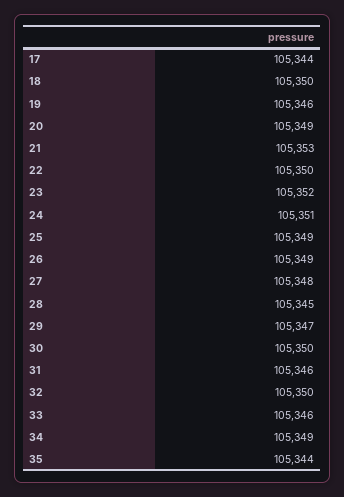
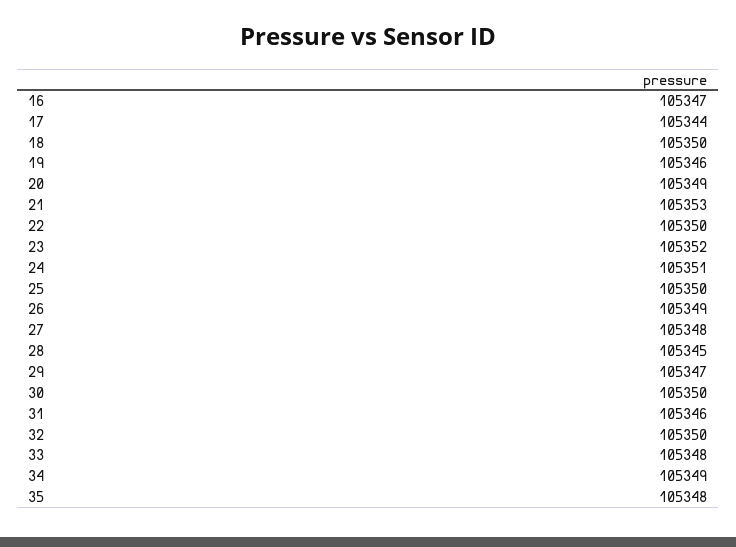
25: 105349 -> 105350
33: 105346 -> 105348
35: 105344 -> 105348
16: none -> 105347

